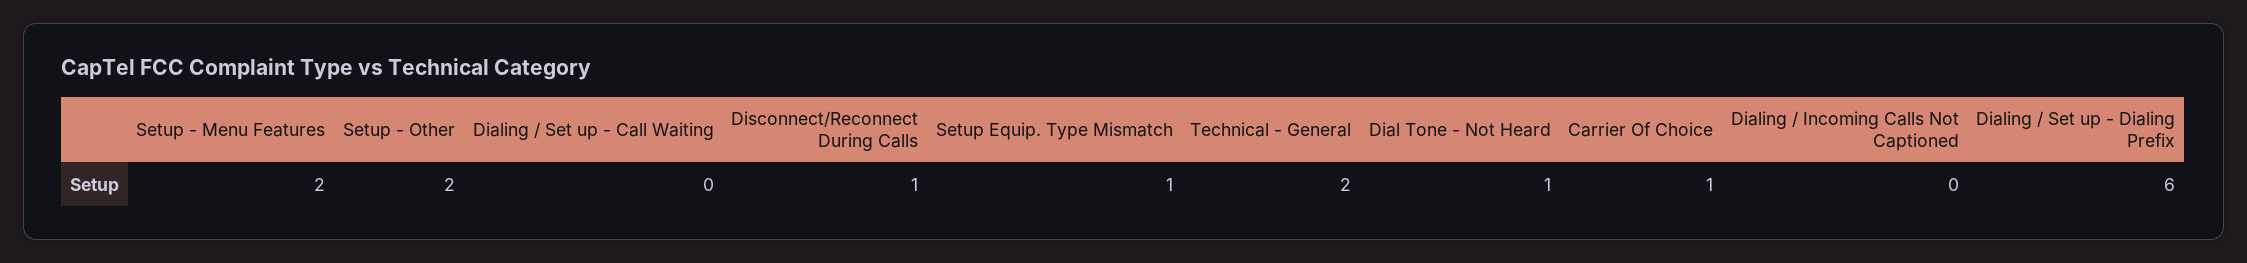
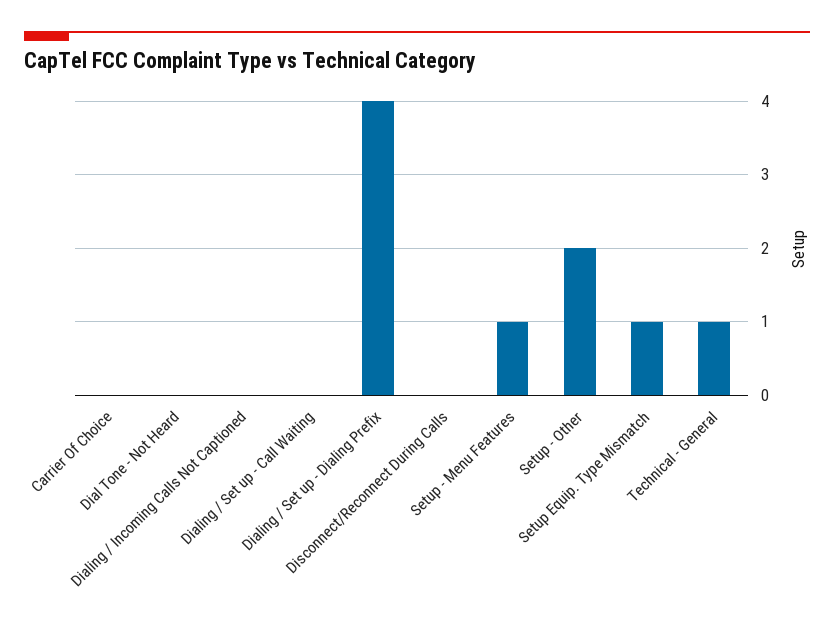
Setup - Menu Features: 2 -> 1
Disconnect/Reconnect During Calls: 1 -> 0
Technical - General: 2 -> 1
Dial Tone - Not Heard: 1 -> 0
Carrier Of Choice: 1 -> 0
Dialing / Set up - Dialing Prefix: 6 -> 4

